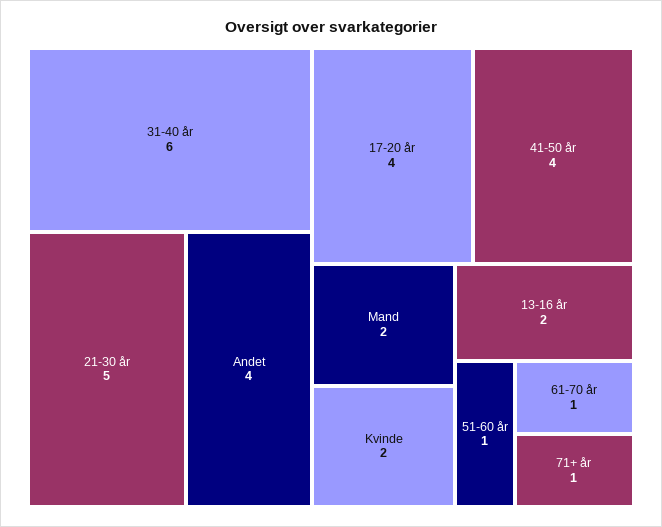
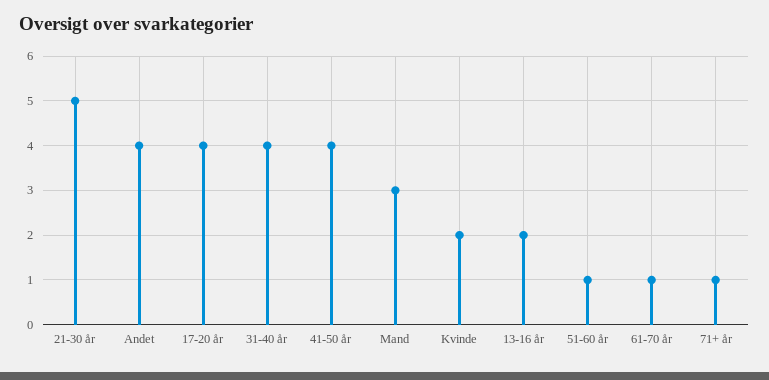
31-40 år: 6 -> 4
Mand: 2 -> 3

